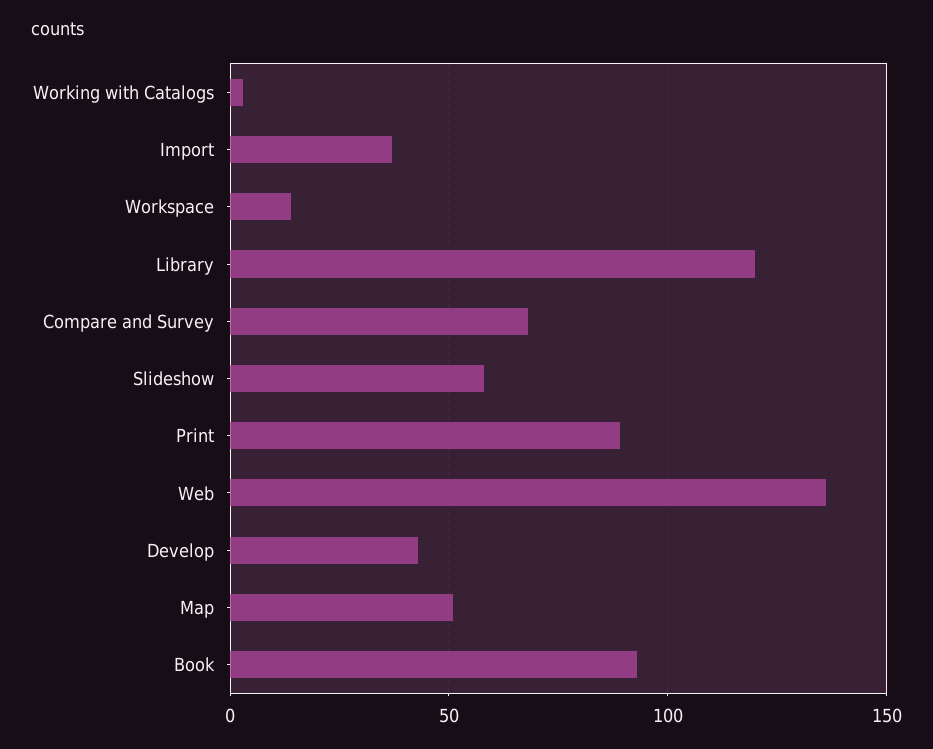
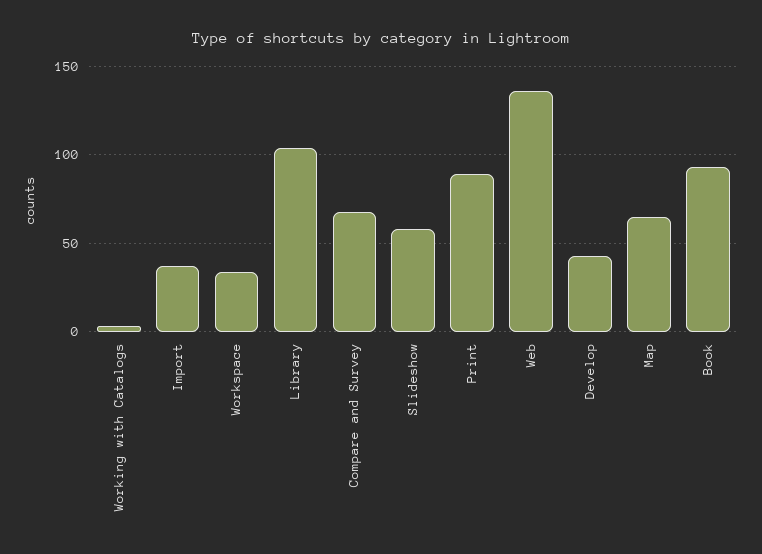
Workspace: 15 -> 35
Library: 120 -> 105
Map: 50 -> 65

